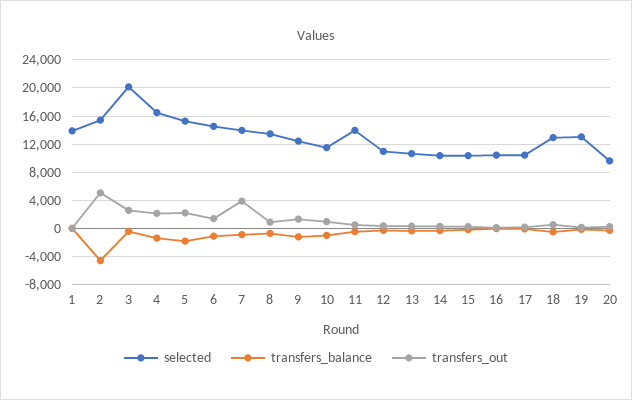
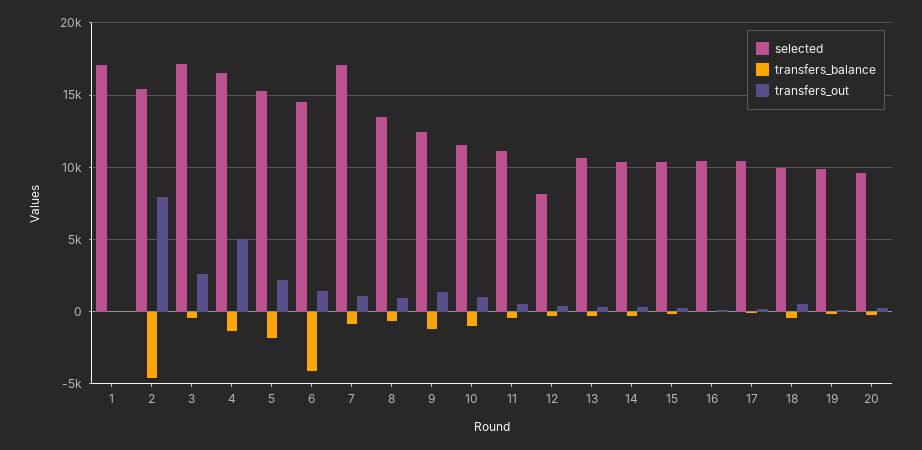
selected, 1: 14000 -> 17000
transfers_out, 2: 5000 -> 8000
selected, 3: 20000 -> 17000
transfers_out, 4: 2000 -> 5000
transfers_balance, 6: -1000 -> -4000
selected, 7: 14000 -> 17000
transfers_out, 7: 4000 -> 1000
selected, 11: 14000 -> 11000
selected, 12: 11000 -> 8000
selected, 18: 13000 -> 10000
selected, 19: 13000 -> 10000

